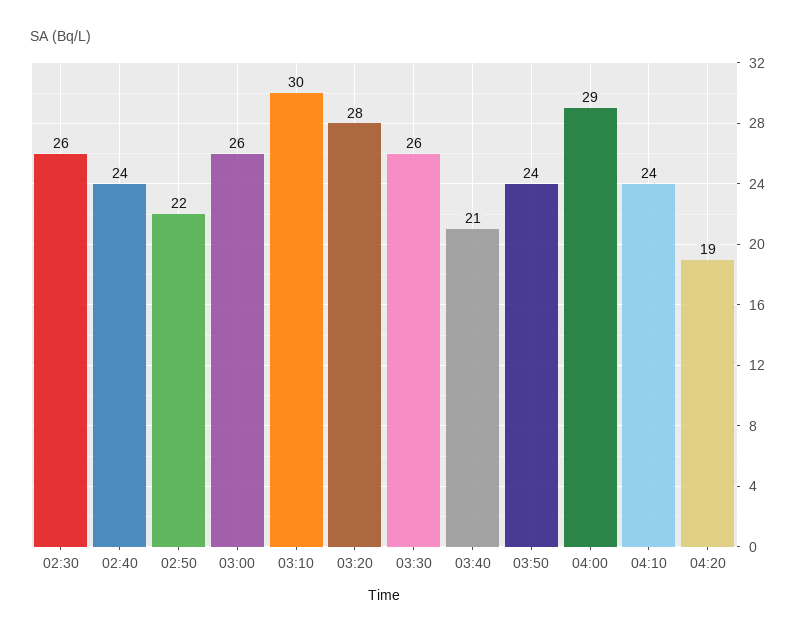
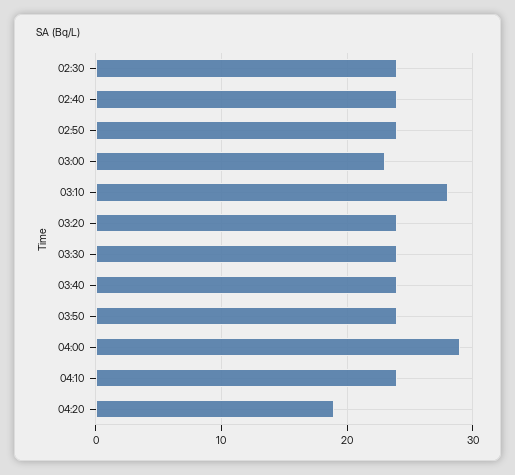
02:30: 26 -> 24
02:50: 22 -> 24
03:00: 26 -> 23
03:10: 30 -> 28
03:20: 28 -> 24
03:30: 26 -> 24
03:40: 21 -> 24

